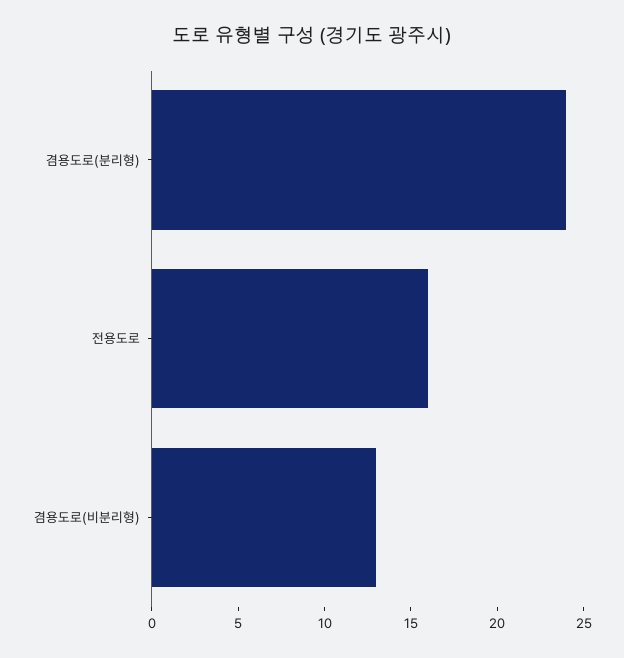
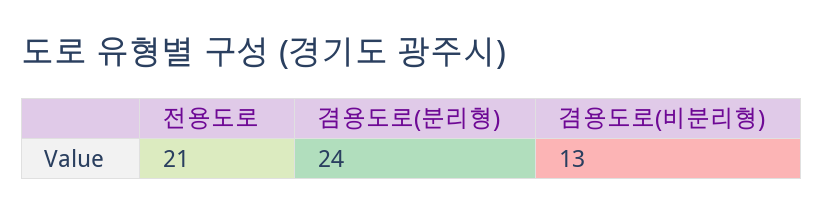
전용도로: 16 -> 21

